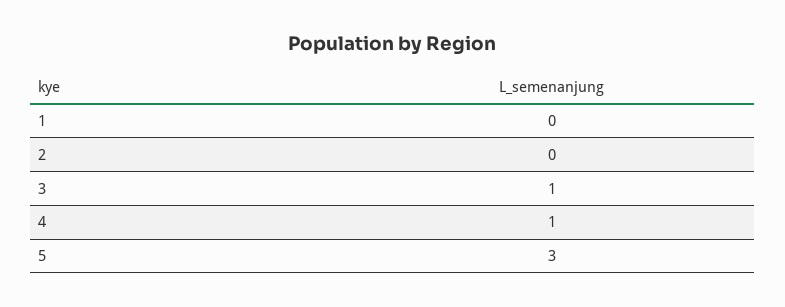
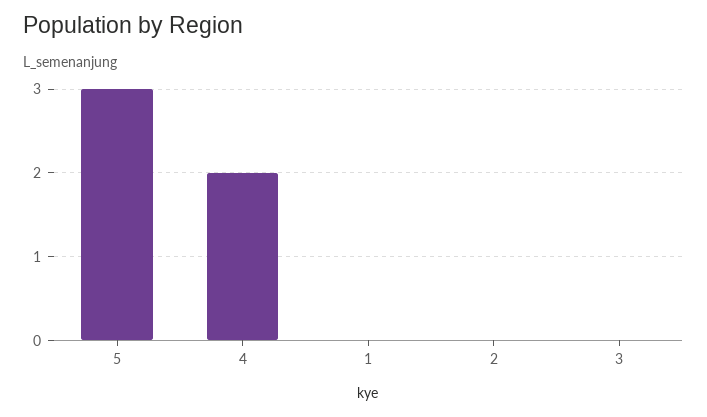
3: 1 -> 0
4: 1 -> 2

